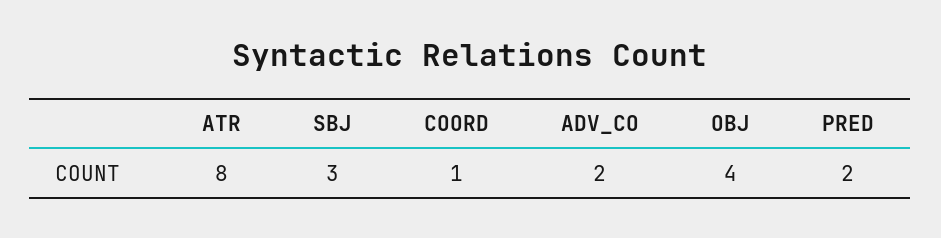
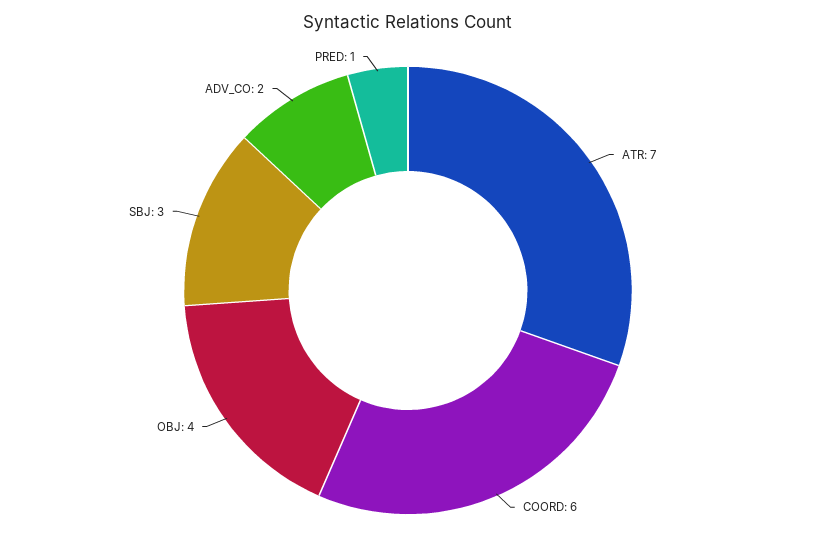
ATR: 8 -> 7
COORD: 1 -> 6
PRED: 2 -> 1

